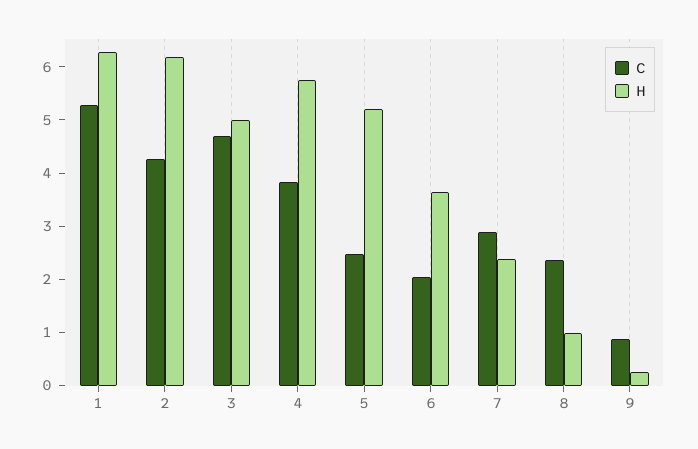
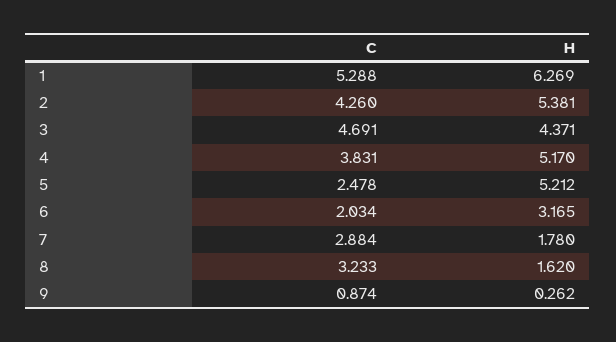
H, 2: 6.2 -> 5.381
H, 3: 5 -> 4.371
H, 4: 5.8 -> 5.17
H, 6: 3.6 -> 3.165
H, 7: 2.4 -> 1.78
C, 8: 2.4 -> 3.233
H, 8: 1 -> 1.62

